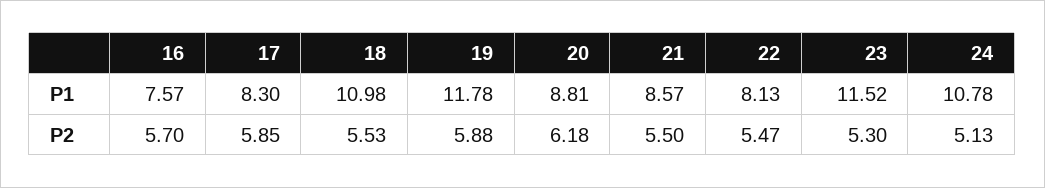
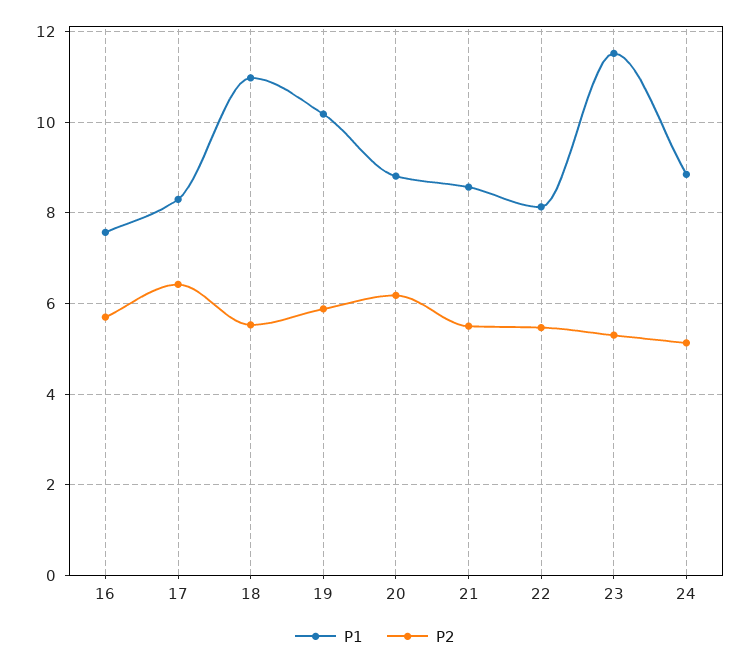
P1, 19: 11.78 -> 10.2
P1, 24: 10.78 -> 8.8
P2, 17: 5.85 -> 6.4

